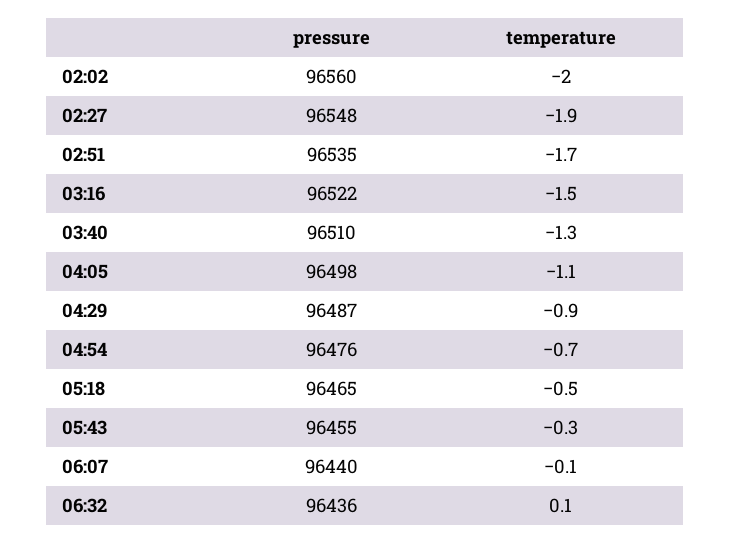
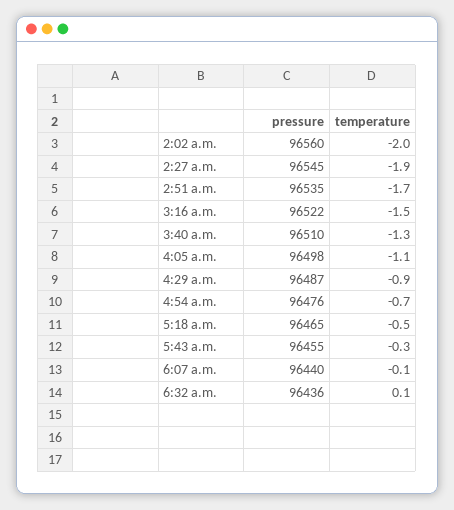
pressure, 02:27: 96548 -> 96545

